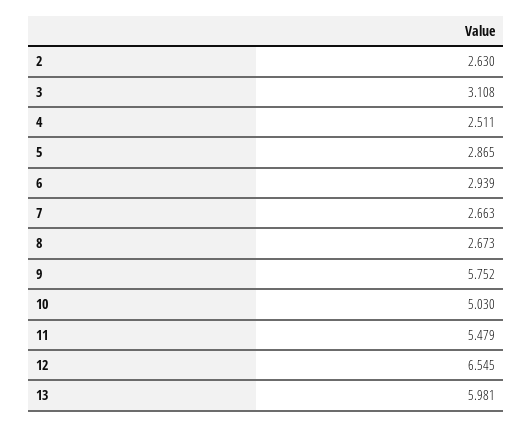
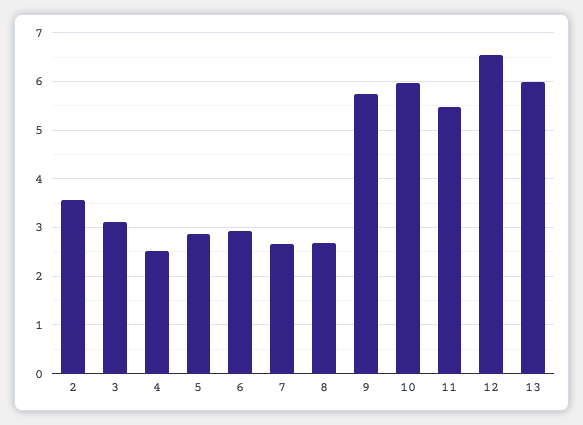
2: 2.63 -> 3.6
10: 5.03 -> 6

